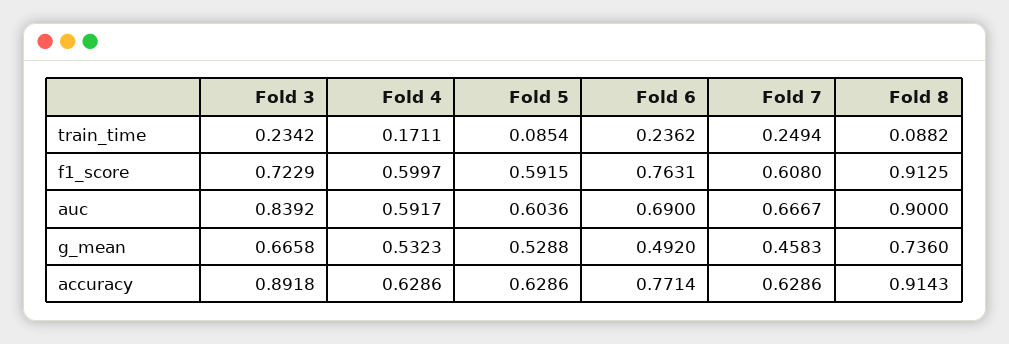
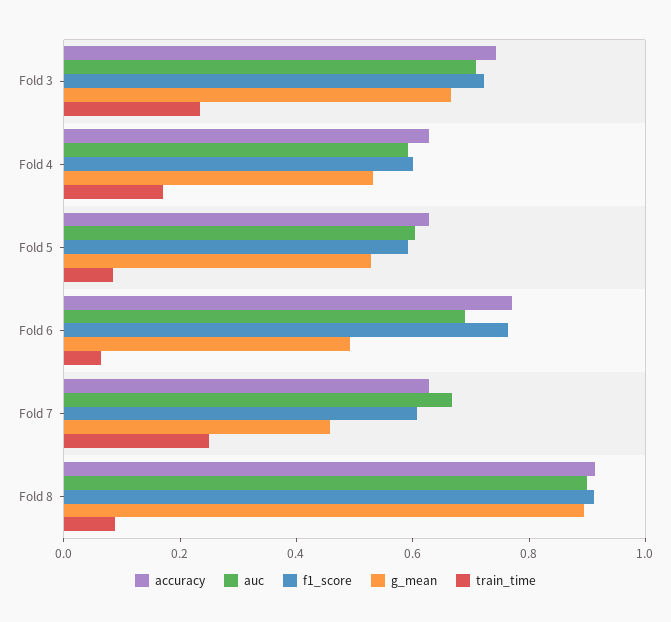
train_time, Fold 6: 0.2362 -> 0.05
auc, Fold 3: 0.8392 -> 0.7
g_mean, Fold 8: 0.736 -> 0.9
accuracy, Fold 3: 0.8918 -> 0.75

